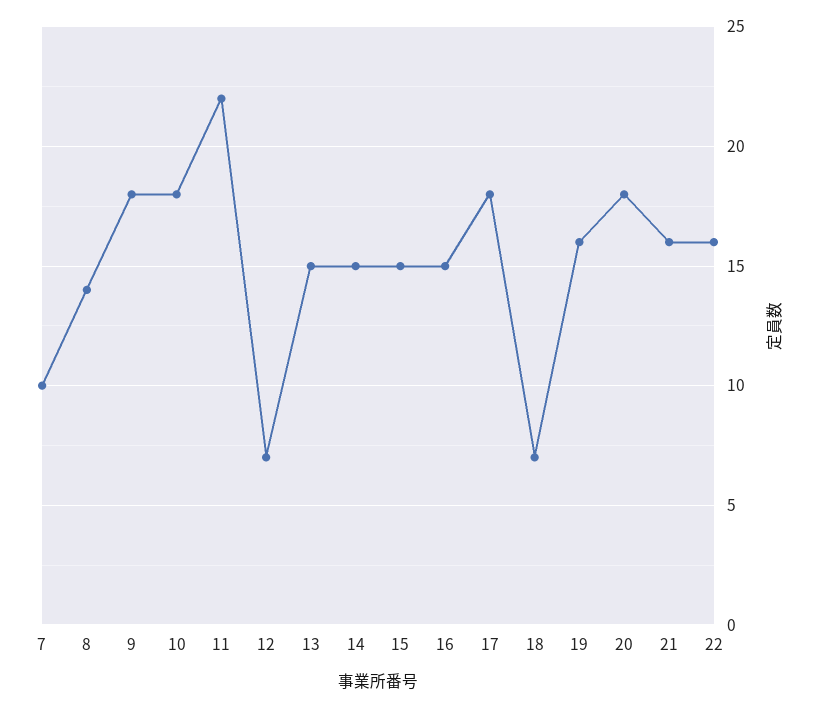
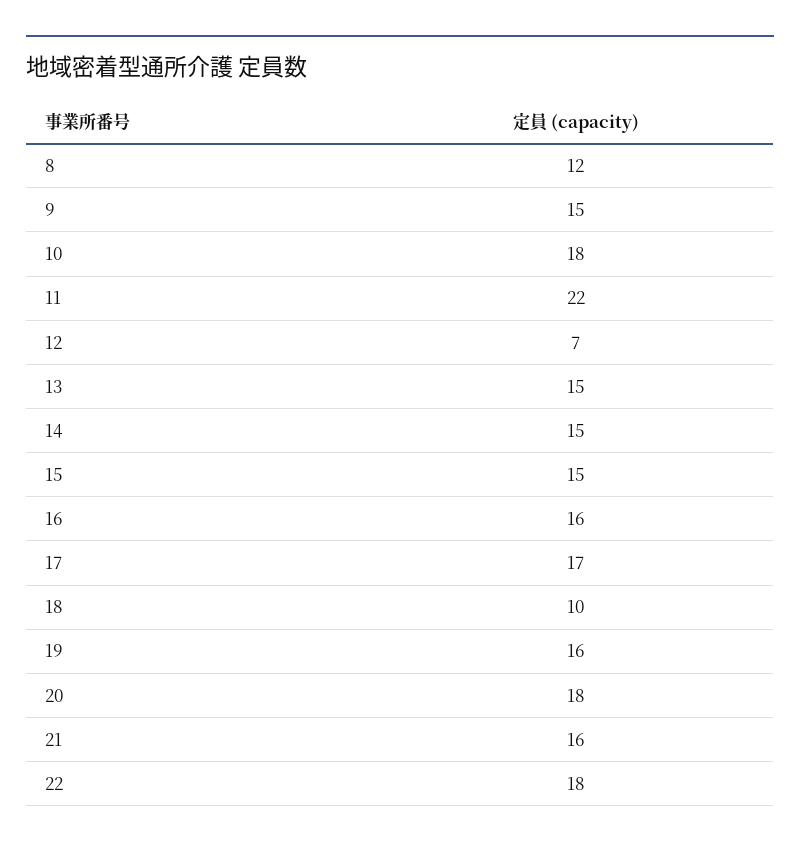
7: 10 -> none
8: 14 -> 12
9: 18 -> 15
16: 15 -> 16
17: 18 -> 17
18: 7 -> 10
22: 16 -> 18

